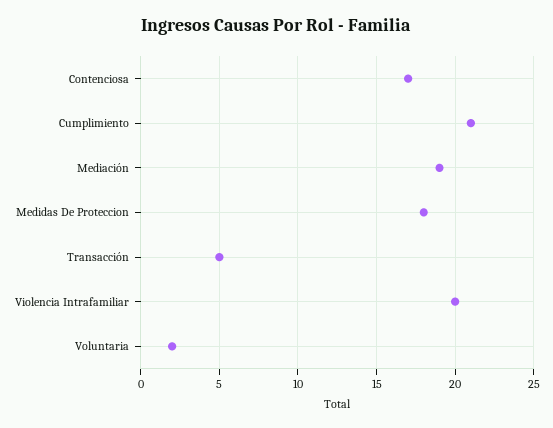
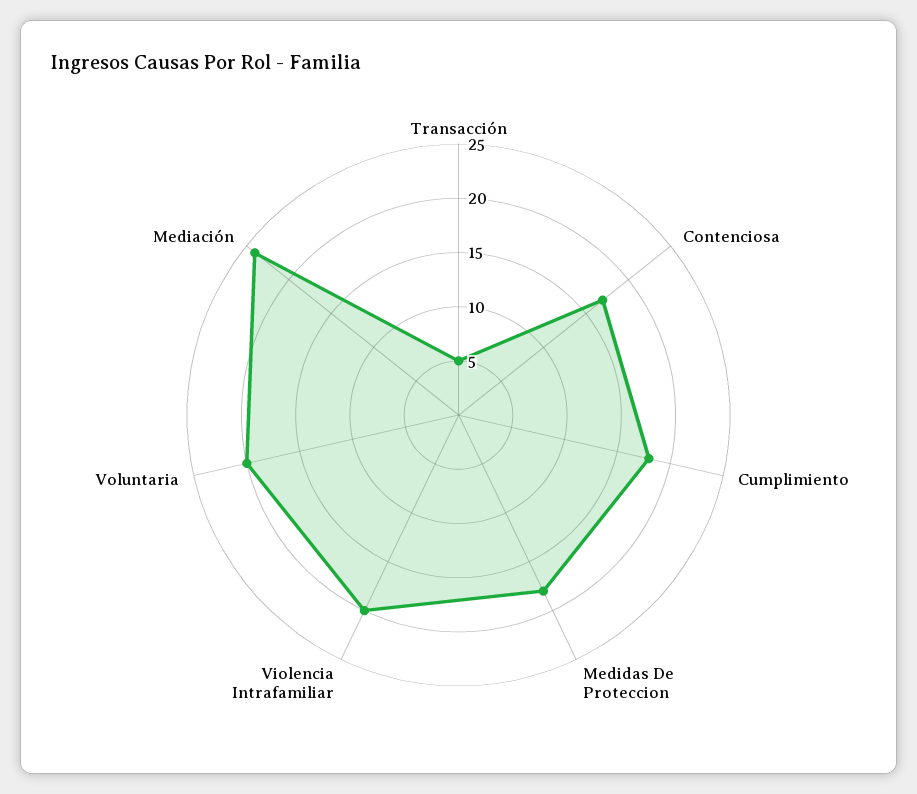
Cumplimiento: 21 -> 18
Mediación: 19 -> 24
Voluntaria: 2 -> 20

